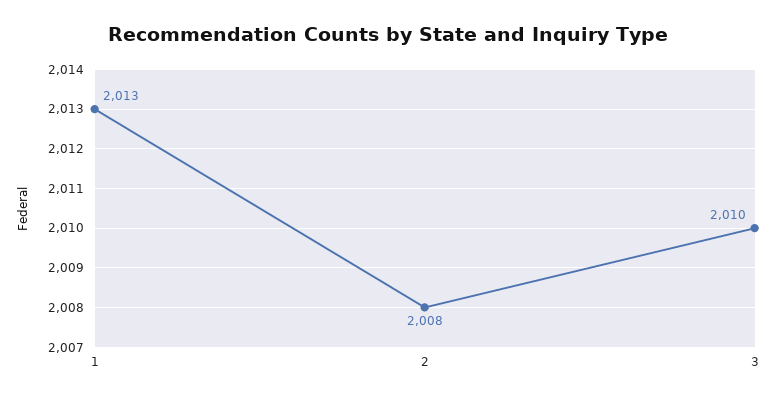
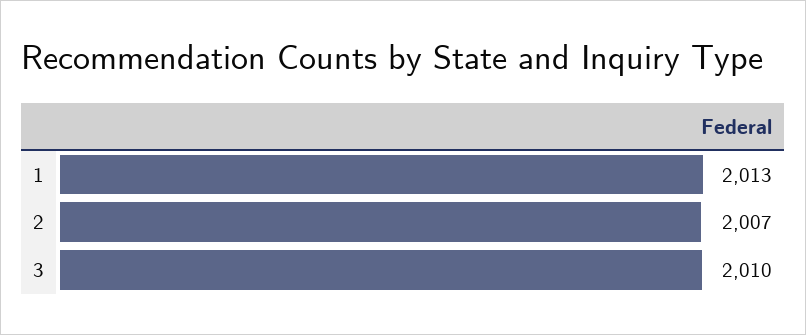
2: 2008 -> 2007

